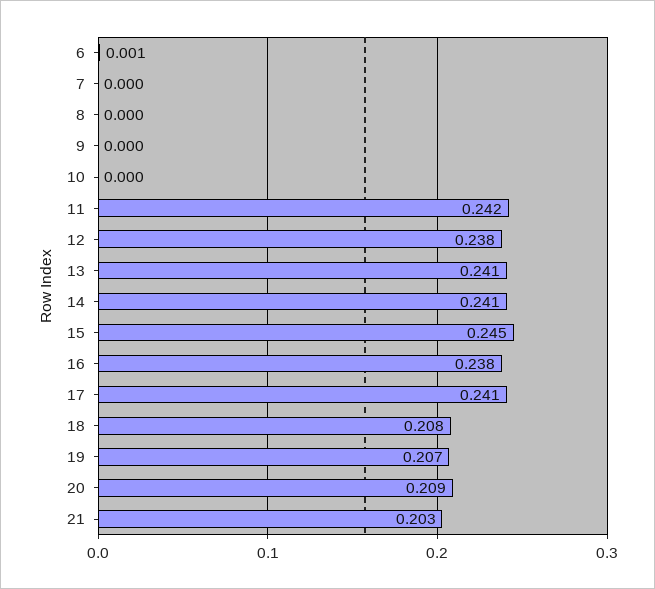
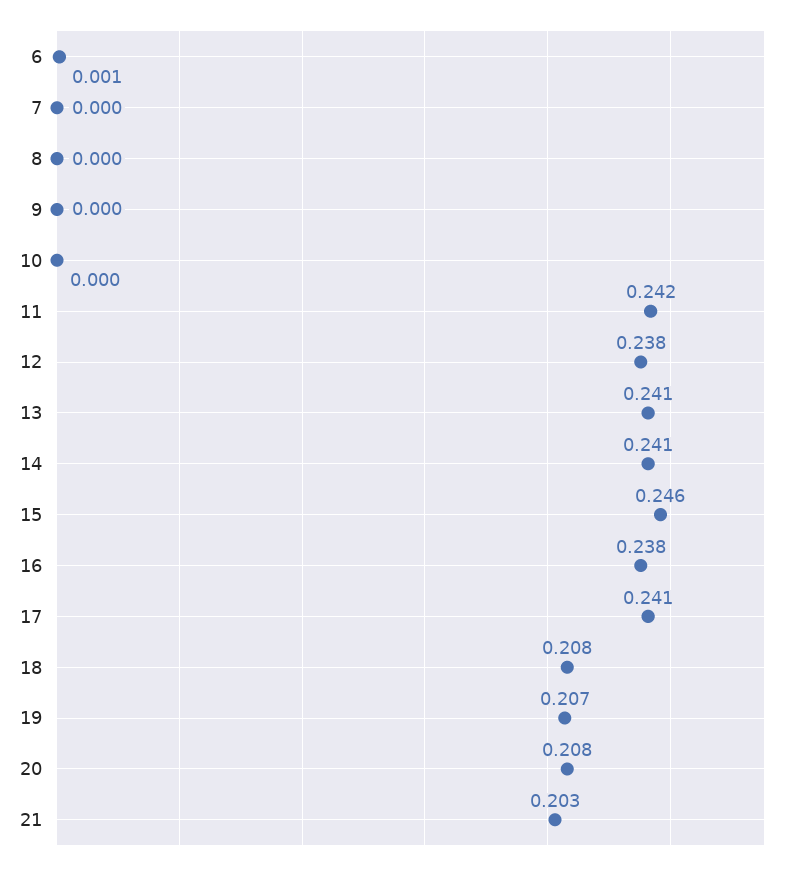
15: 0.245 -> 0.246
20: 0.209 -> 0.208

